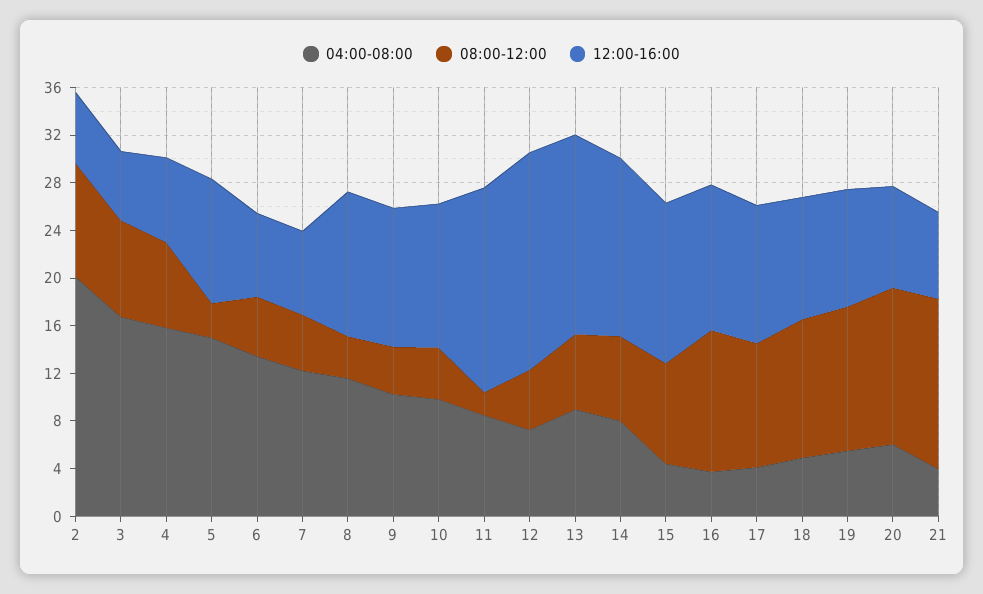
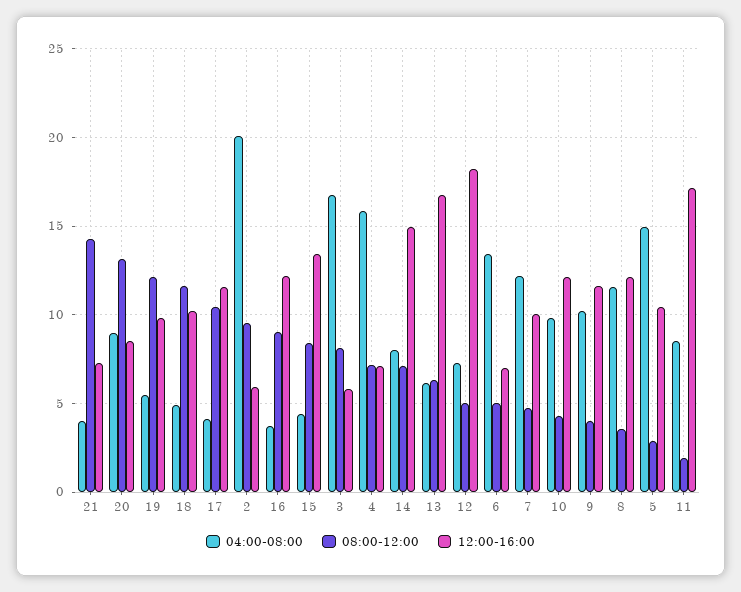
12:00-16:00, 7: 7 -> 10
04:00-08:00, 13: 9 -> 6
08:00-12:00, 16: 12 -> 9
04:00-08:00, 20: 6 -> 9

